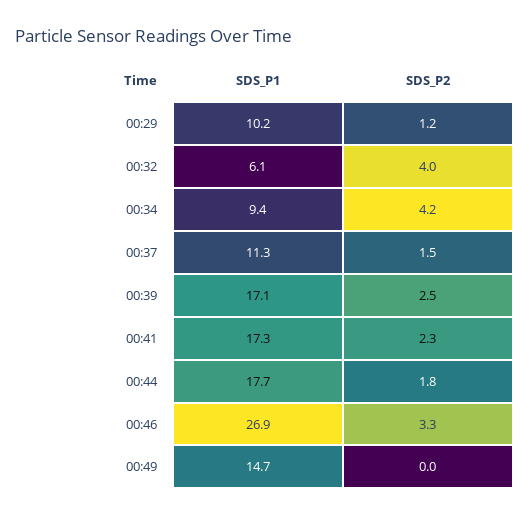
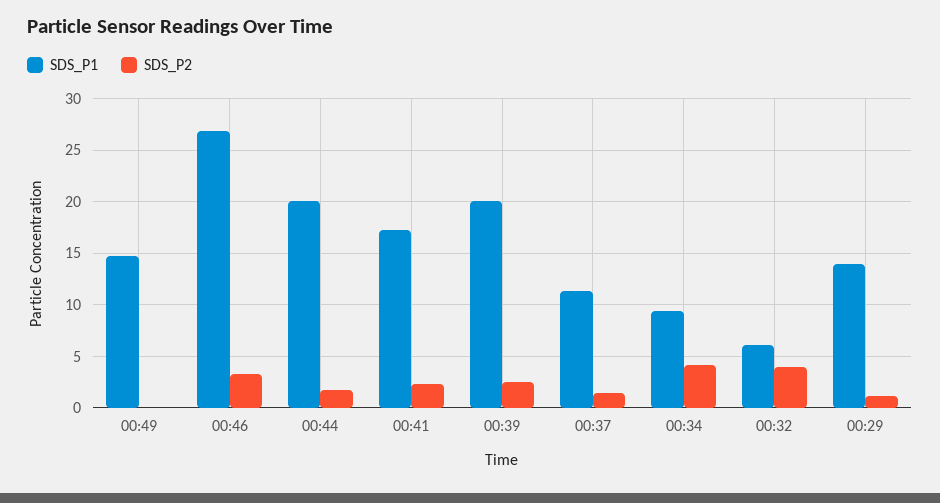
SDS_P1, 00:29: 10.2 -> 14
SDS_P1, 00:39: 17.1 -> 20
SDS_P1, 00:44: 17.7 -> 20

